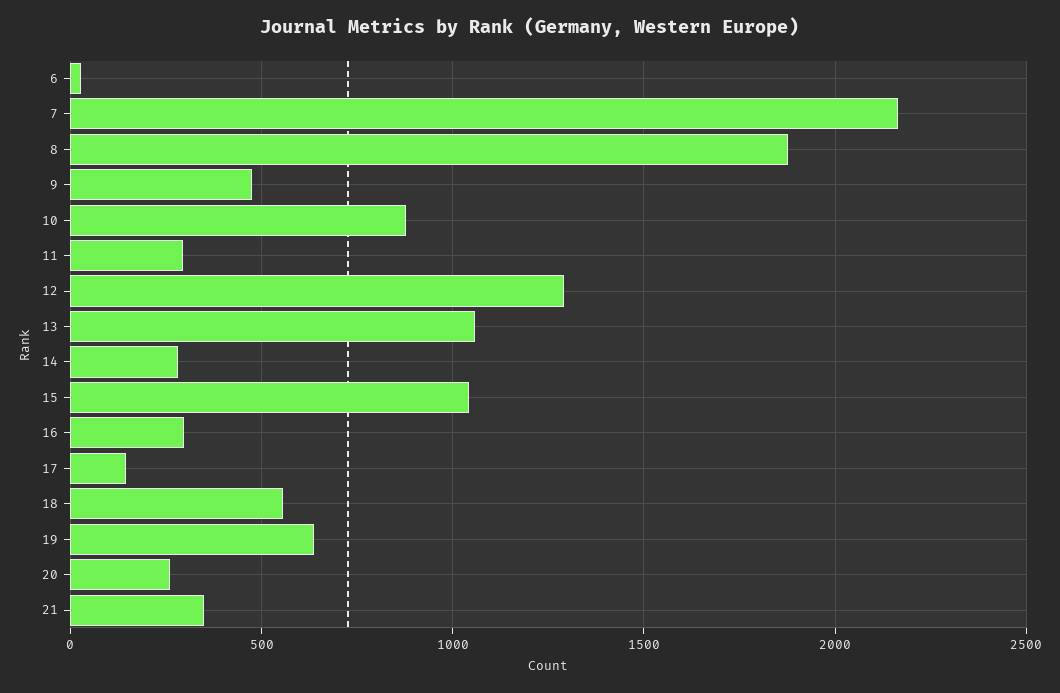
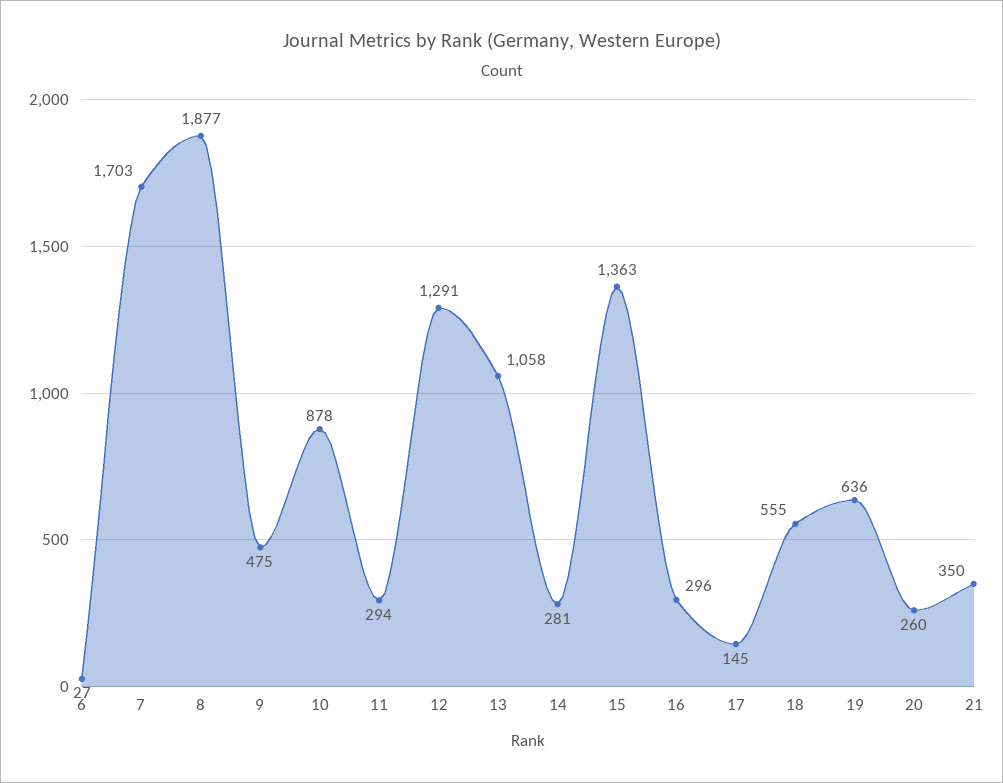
7: 2150 -> 1703
15: 1050 -> 1363

